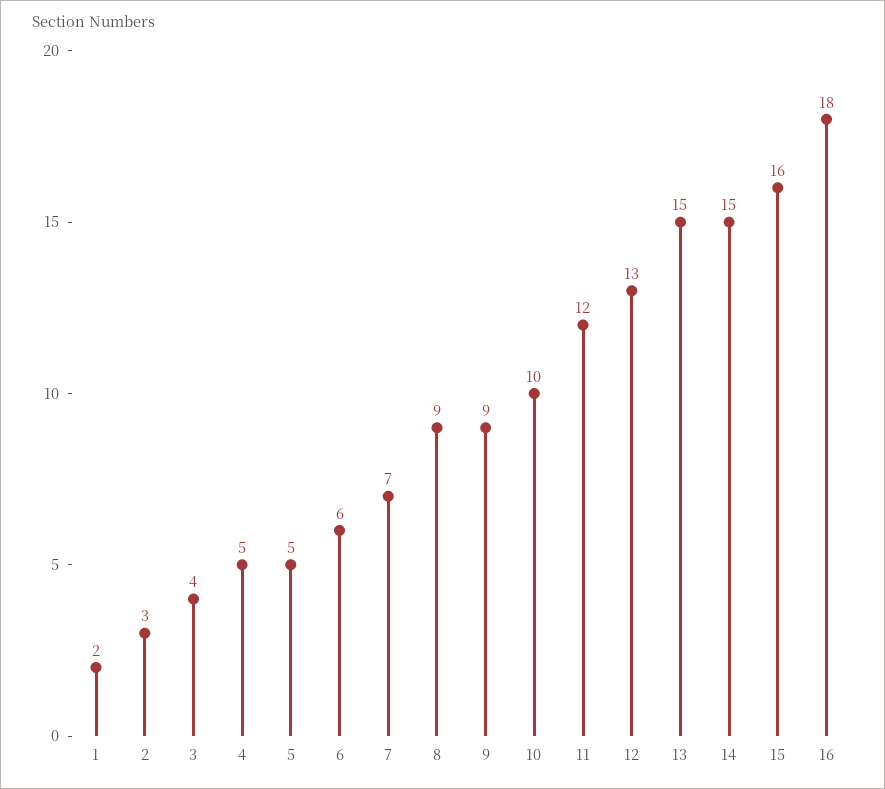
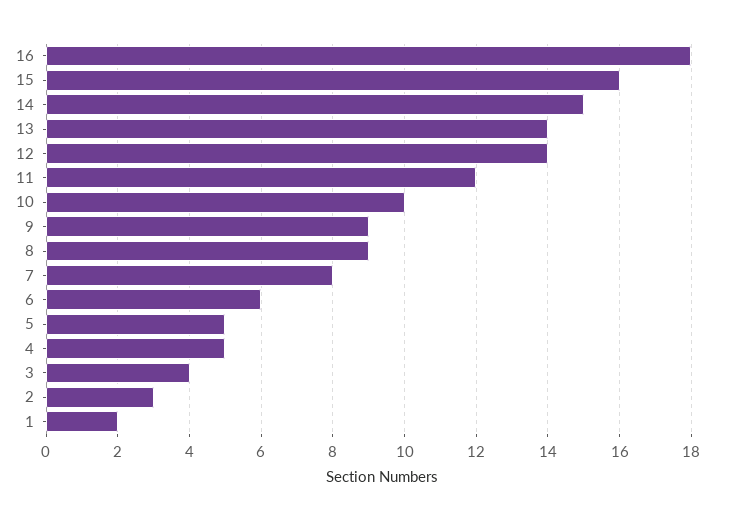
7: 7 -> 8
12: 13 -> 14
13: 15 -> 14

